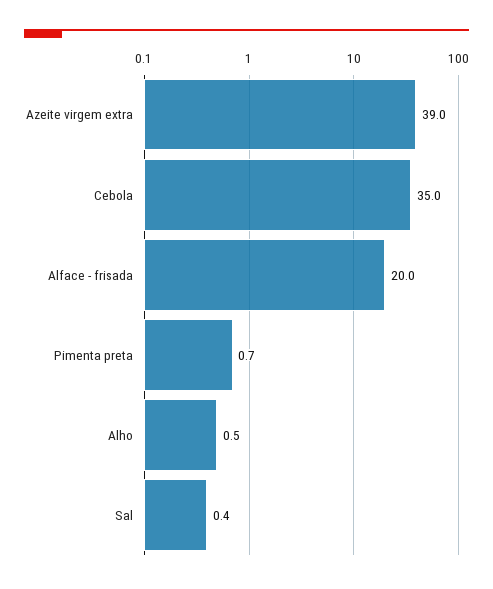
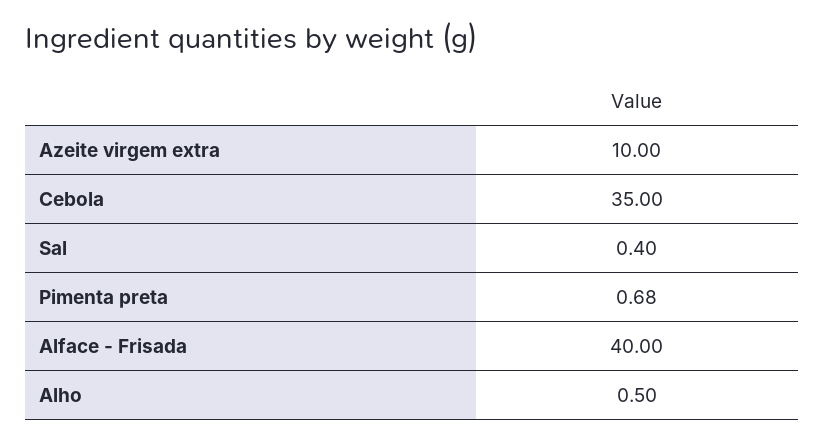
Azeite virgem extra: 39 -> 10
Alface - frisada: 20 -> 40

